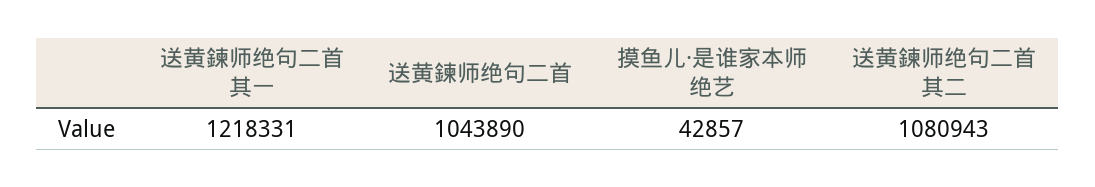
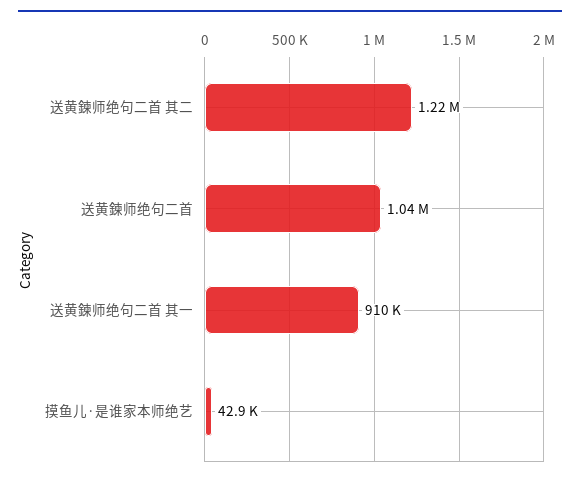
送黄鍊师绝句二首 其一: 1218331 -> 910000
送黄鍊师绝句二首 其二: 1080943 -> 1220000

